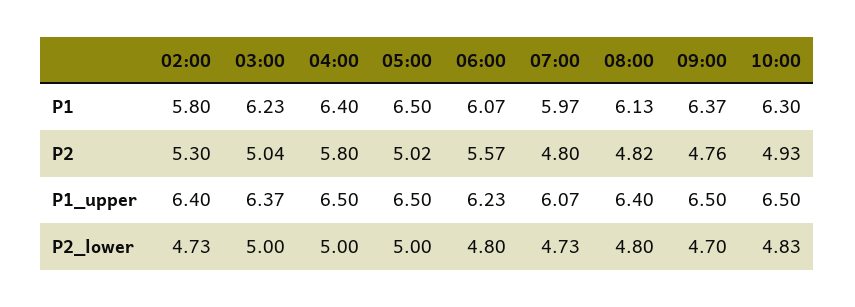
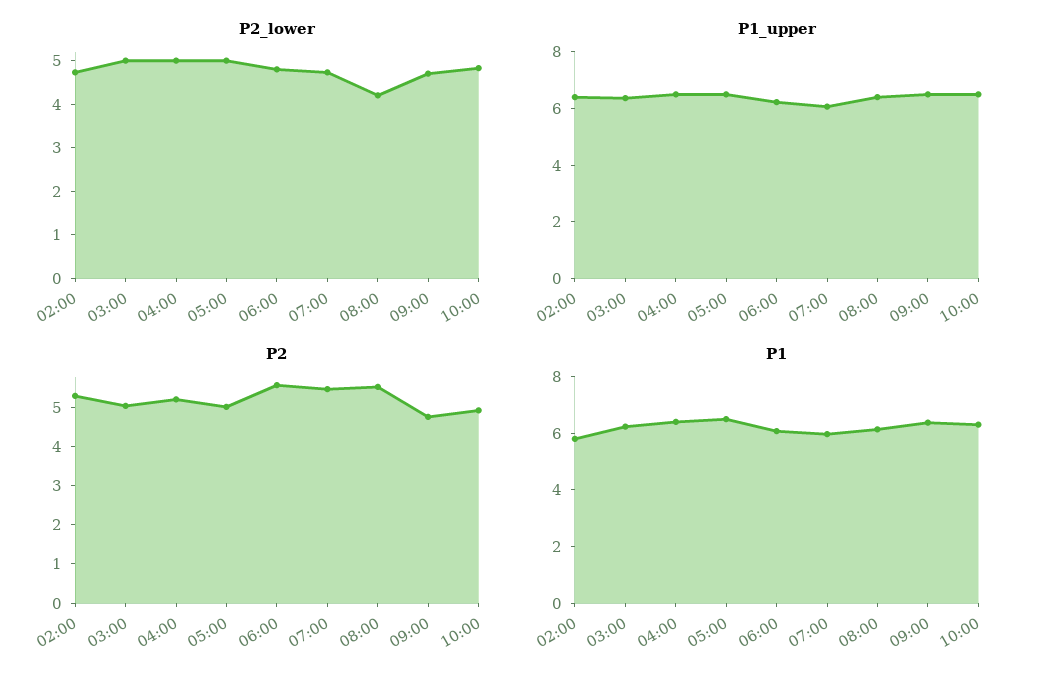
P2, 04:00: 5.8 -> 5.25
P2, 07:00: 4.8 -> 5.5
P2, 08:00: 4.82 -> 5.5
P2_lower, 08:00: 4.8 -> 4.2

